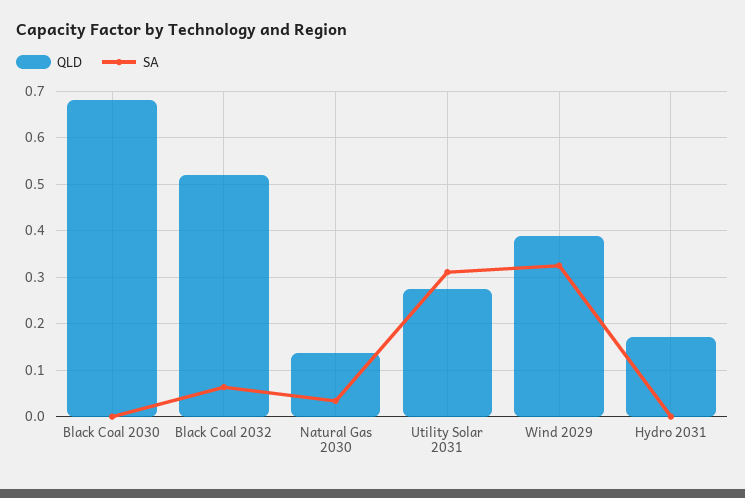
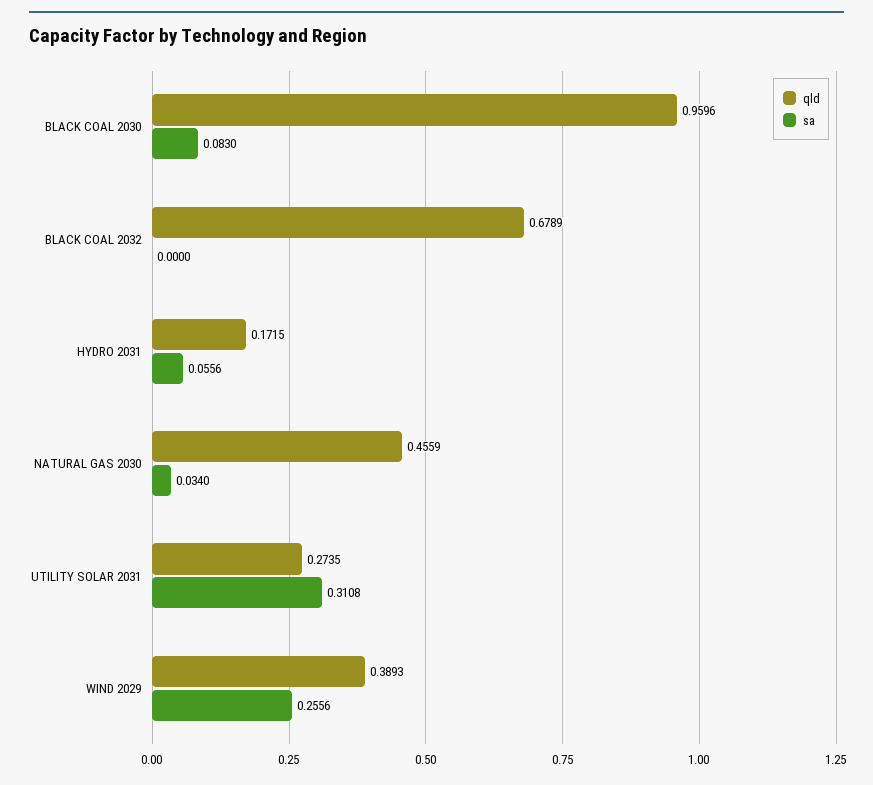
QLD, Black Coal 2030: 0.68 -> 0.9596
SA, Black Coal 2030: 0 -> 0.083
QLD, Black Coal 2032: 0.52 -> 0.6789
SA, Black Coal 2032: 0.06 -> 0
QLD, Natural Gas 2030: 0.14 -> 0.4559
SA, Wind 2029: 0.32 -> 0.2556
SA, Hydro 2031: 0 -> 0.0556

